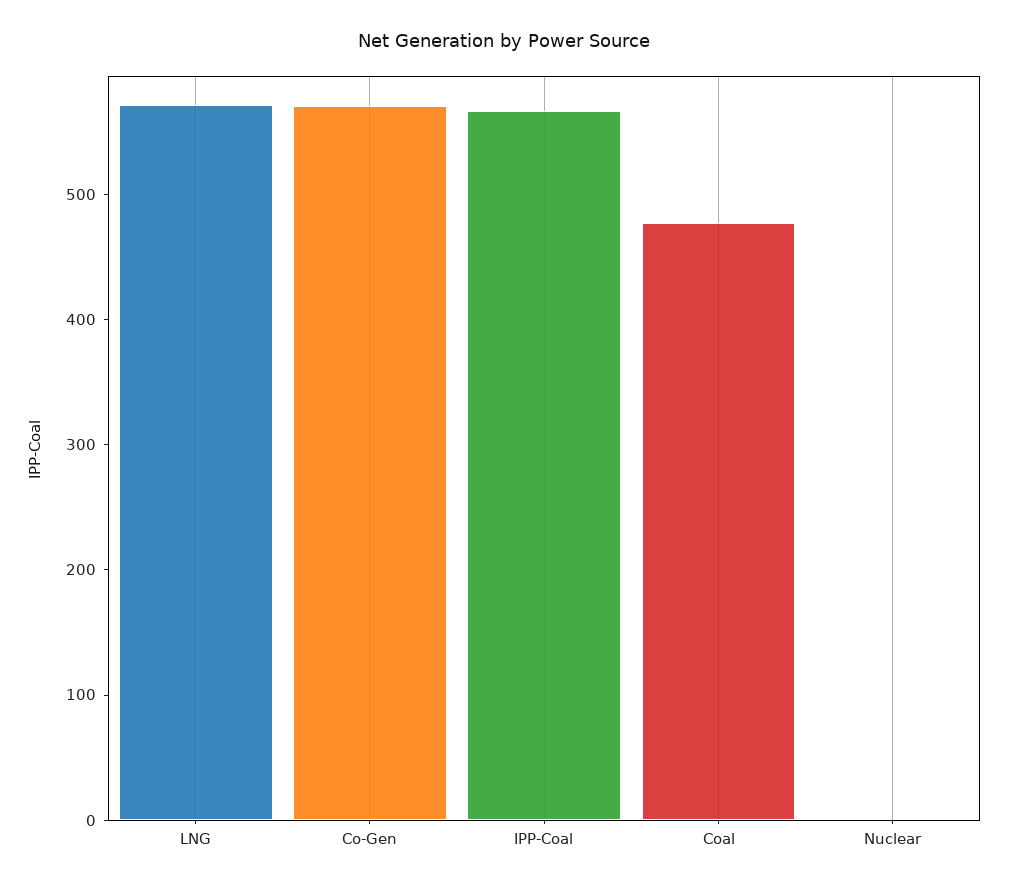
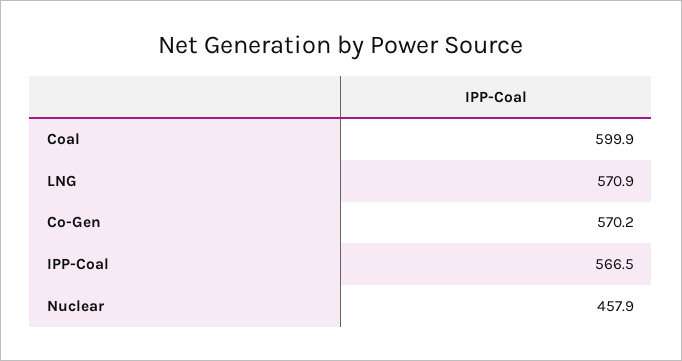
Coal: 480 -> 599.9
Nuclear: 0 -> 457.9

